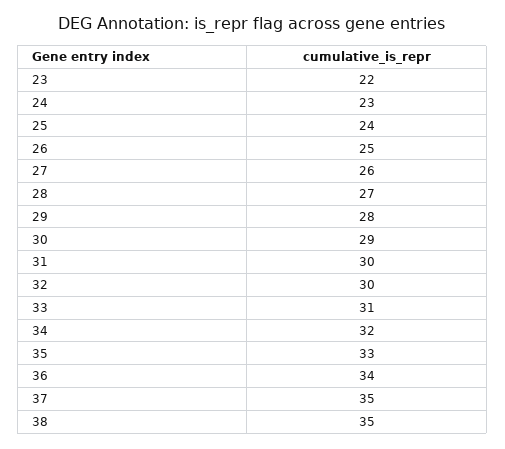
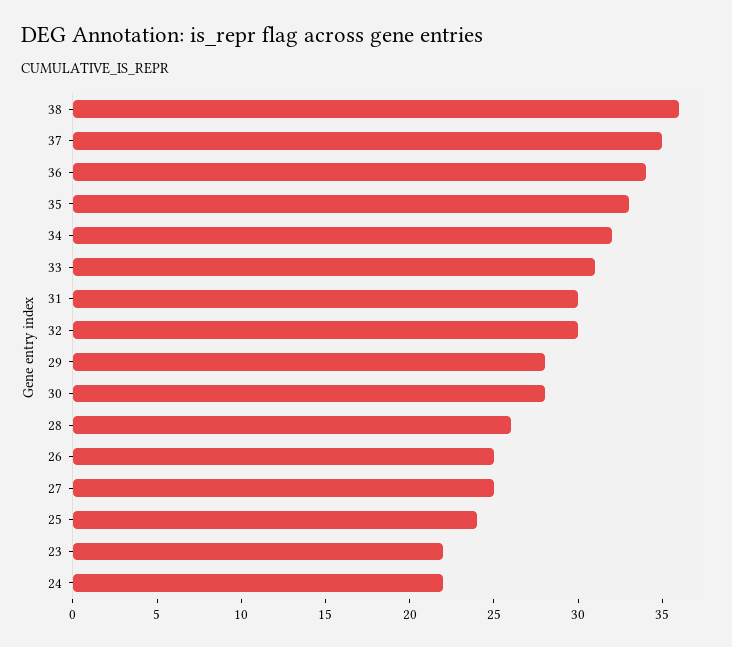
24: 23 -> 22
27: 26 -> 25
28: 27 -> 26
30: 29 -> 28
38: 35 -> 36

